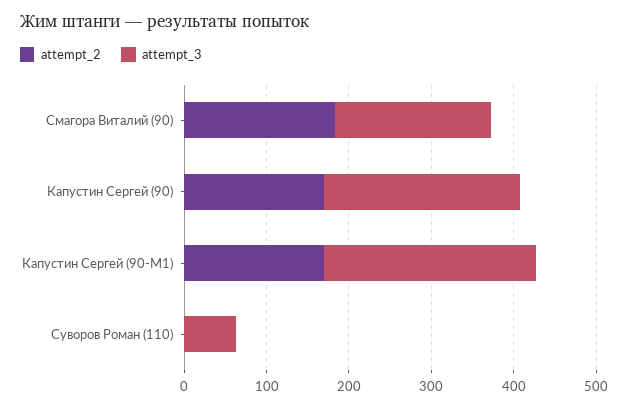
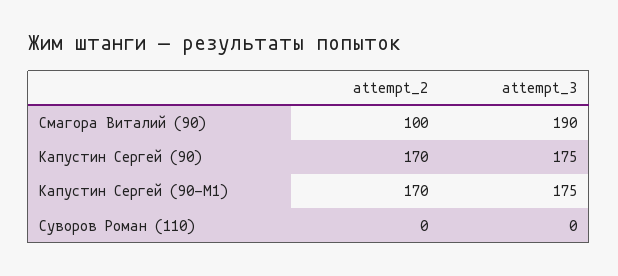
attempt_2, Смагора Виталий (90): 180 -> 100
attempt_3, Капустин Сергей (90): 240 -> 175
attempt_3, Капустин Сергей (90-M1): 260 -> 175
attempt_3, Суворов Роман (110): 60 -> 0

